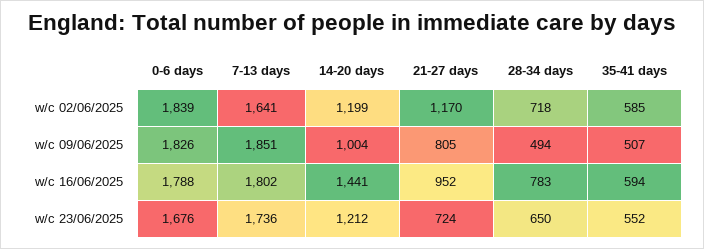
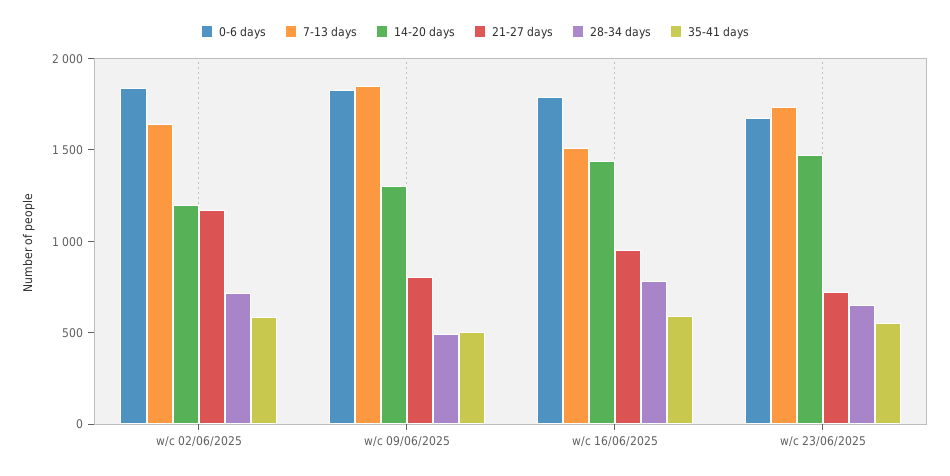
14-20 days, w/c 09/06/2025: 1004 -> 1300
7-13 days, w/c 16/06/2025: 1802 -> 1500
14-20 days, w/c 23/06/2025: 1212 -> 1500

